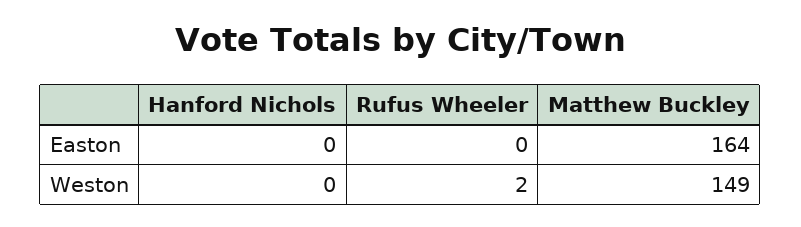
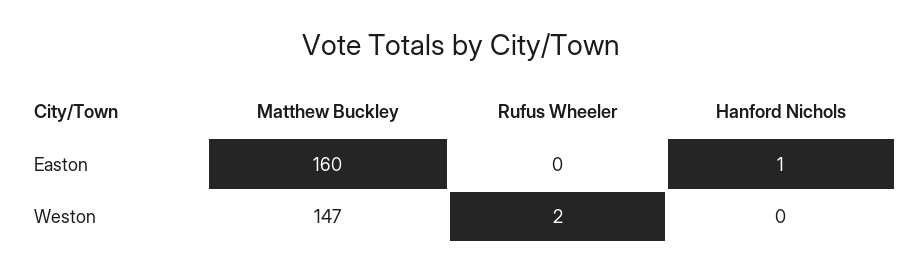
Hanford Nichols, Easton: 0 -> 1
Matthew Buckley, Easton: 164 -> 160
Matthew Buckley, Weston: 149 -> 147

